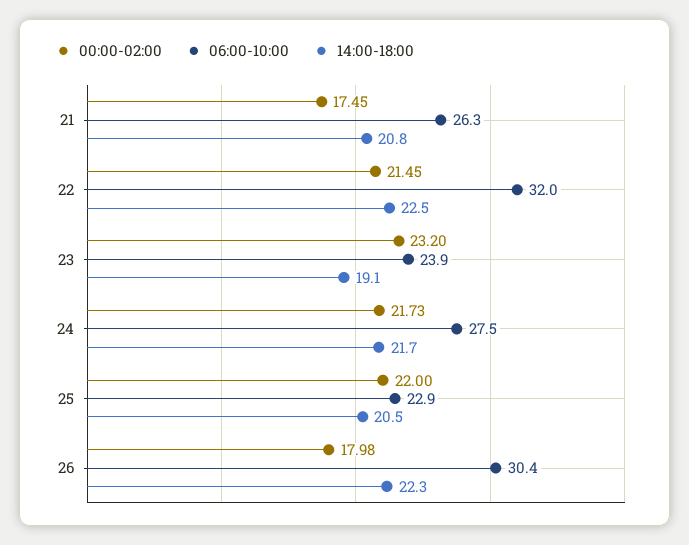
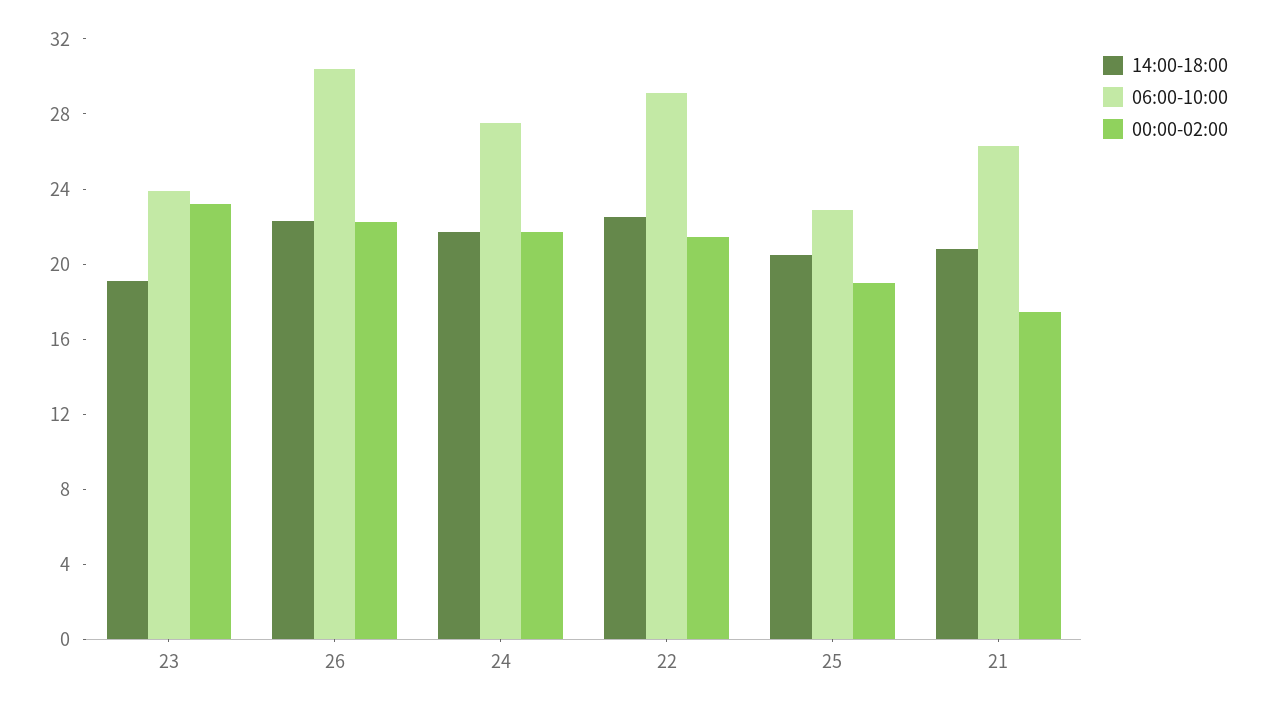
06:00-10:00, 22: 32 -> 29
00:00-02:00, 25: 22 -> 19
00:00-02:00, 26: 17.98 -> 22

